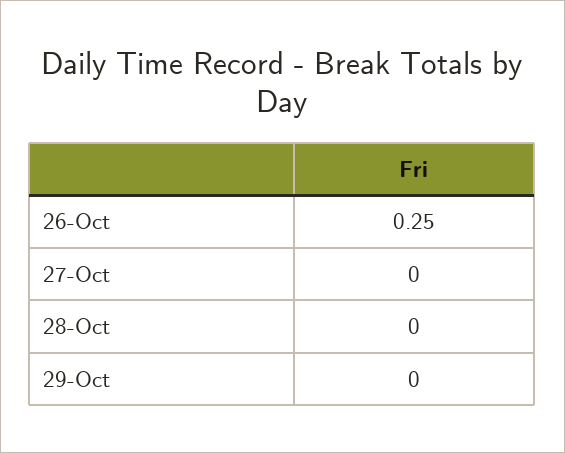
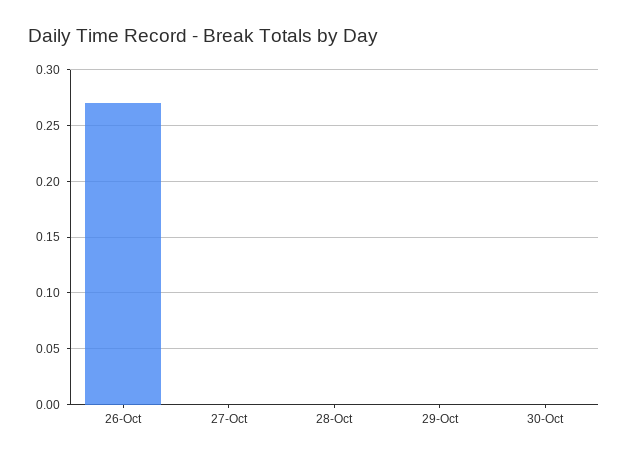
26-Oct: 0.25 -> 0.27
30-Oct: none -> 0

